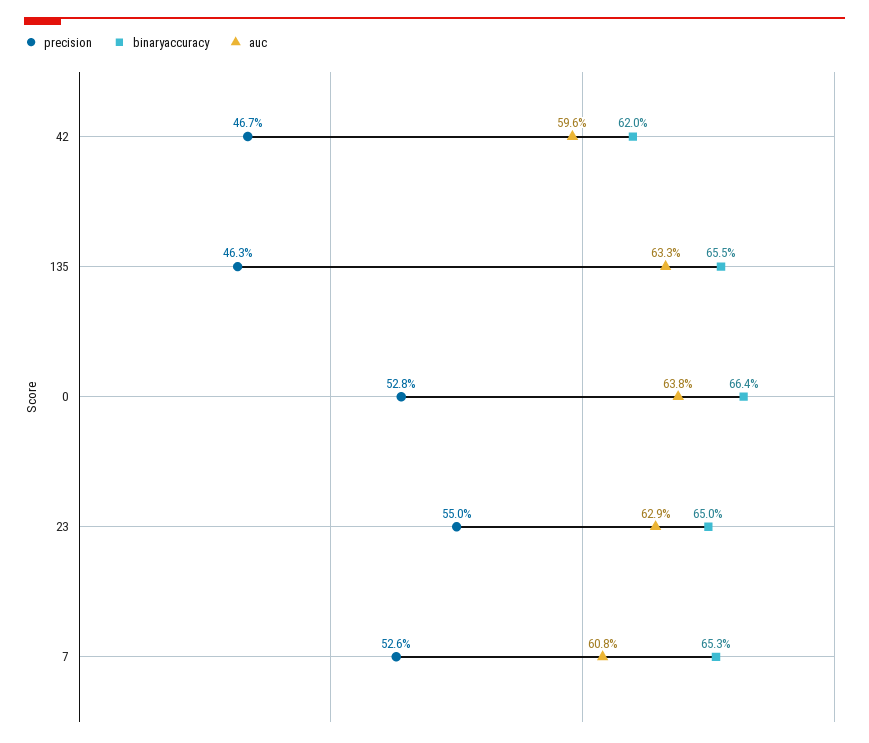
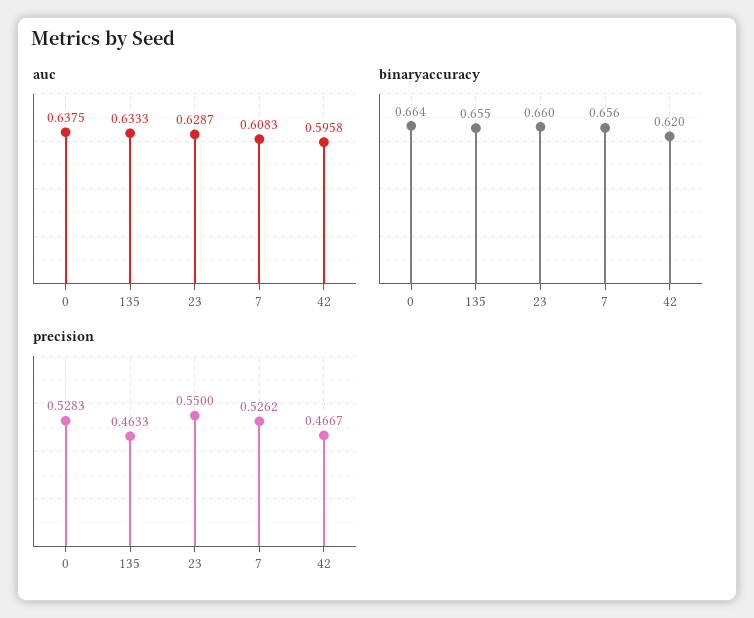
binaryaccuracy, 23: 0.65 -> 0.66
binaryaccuracy, 7: 0.653 -> 0.656

